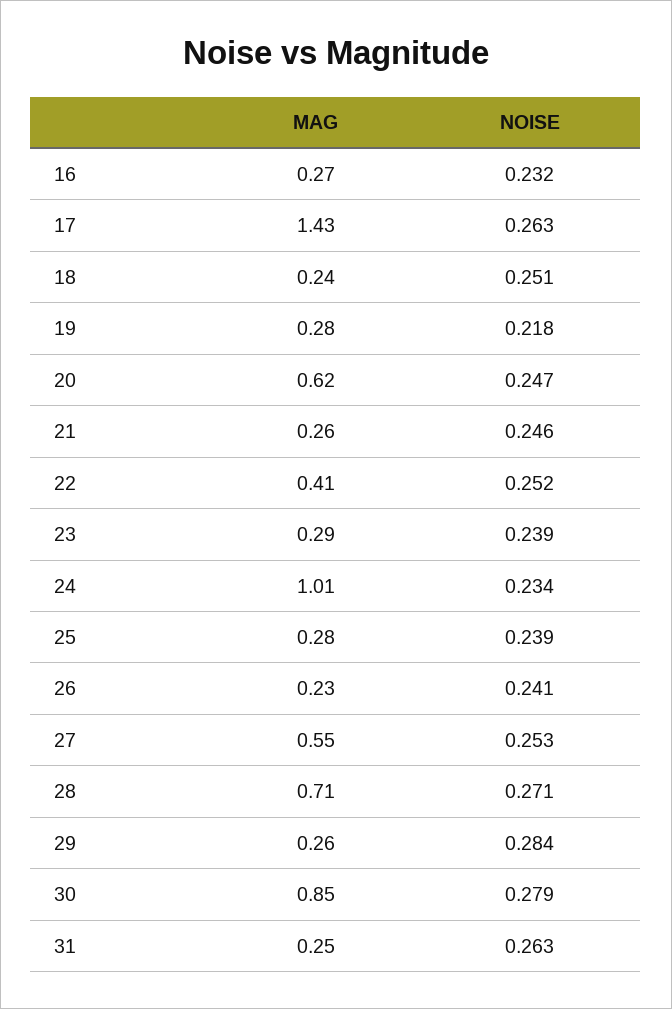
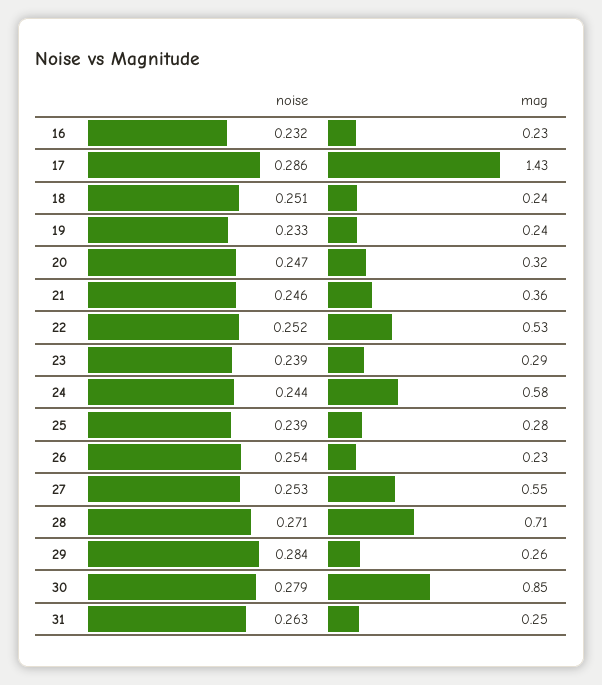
MAG, 16: 0.27 -> 0.23
NOISE, 17: 0.263 -> 0.286
MAG, 19: 0.28 -> 0.24
NOISE, 19: 0.218 -> 0.233
MAG, 20: 0.62 -> 0.32
MAG, 21: 0.26 -> 0.36
MAG, 22: 0.41 -> 0.53
MAG, 24: 1.01 -> 0.58
NOISE, 24: 0.234 -> 0.244
NOISE, 26: 0.241 -> 0.254

